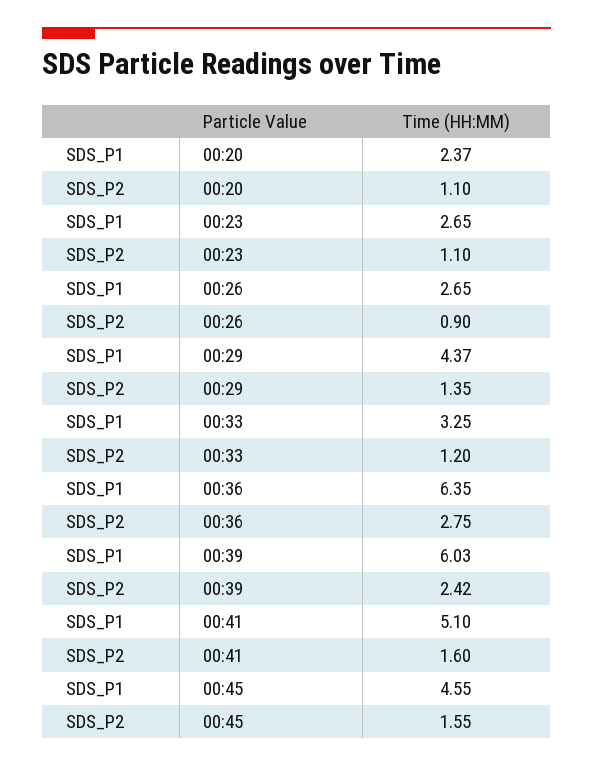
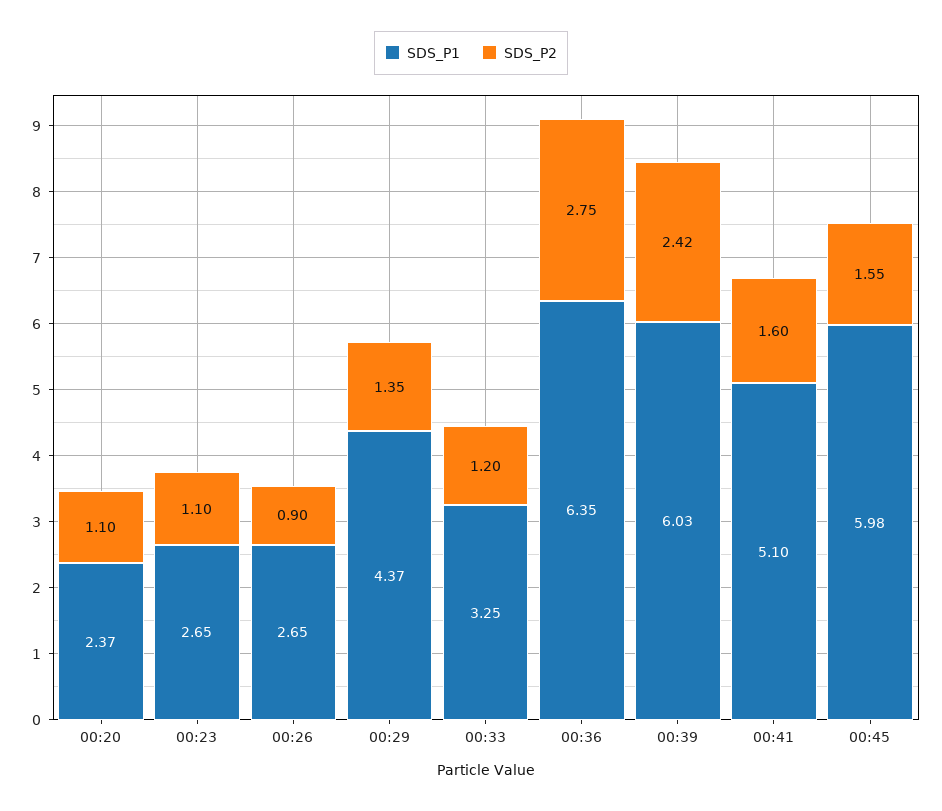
SDS_P1, 00:45: 4.55 -> 5.98

